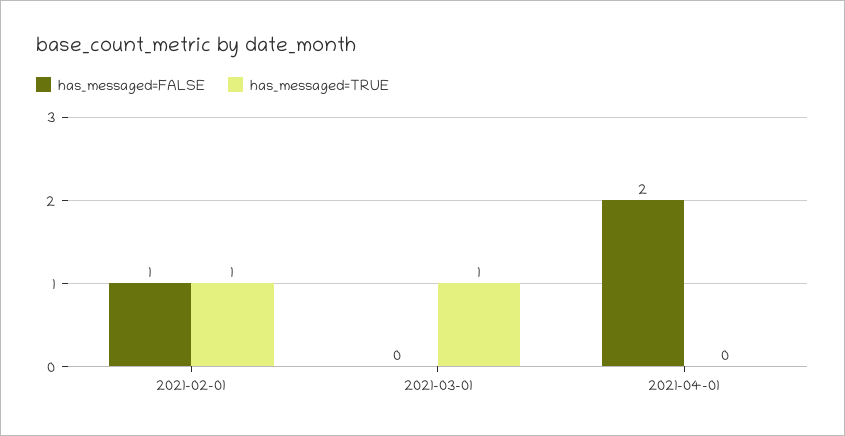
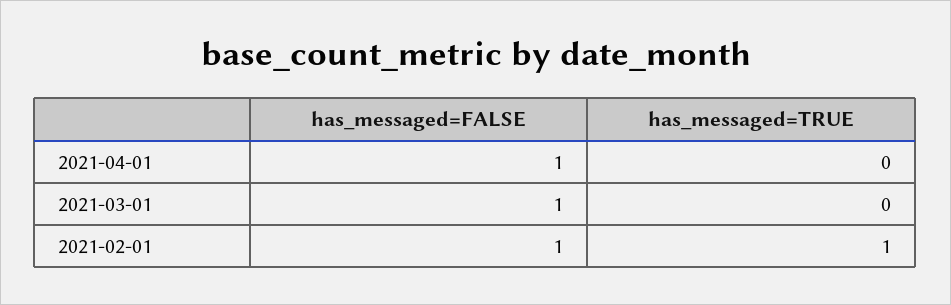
has_messaged=FALSE, 2021-03-01: 0 -> 1
has_messaged=TRUE, 2021-03-01: 1 -> 0
has_messaged=FALSE, 2021-04-01: 2 -> 1

